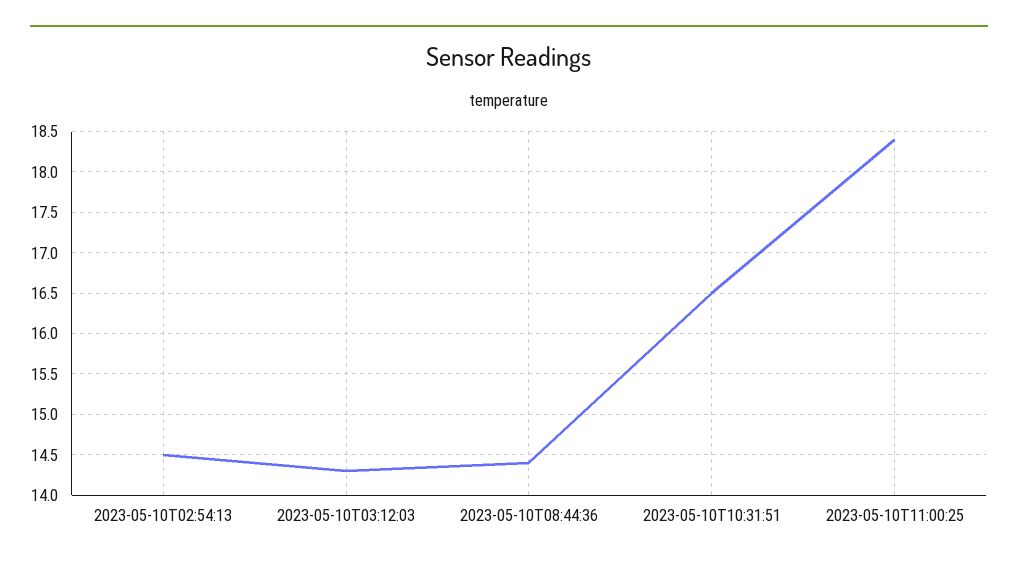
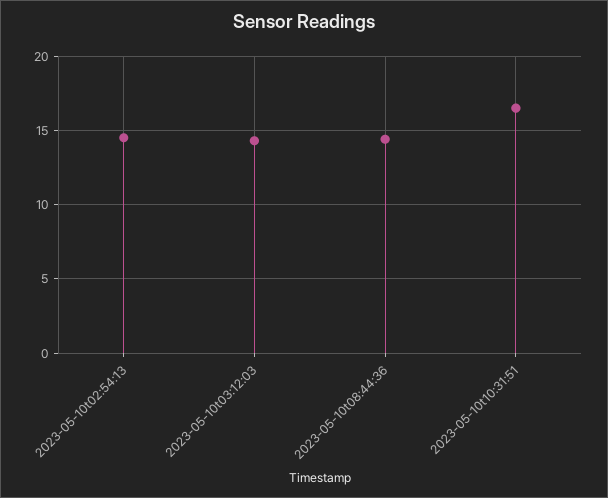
2023-05-10T11:00:25: 18.4 -> none

